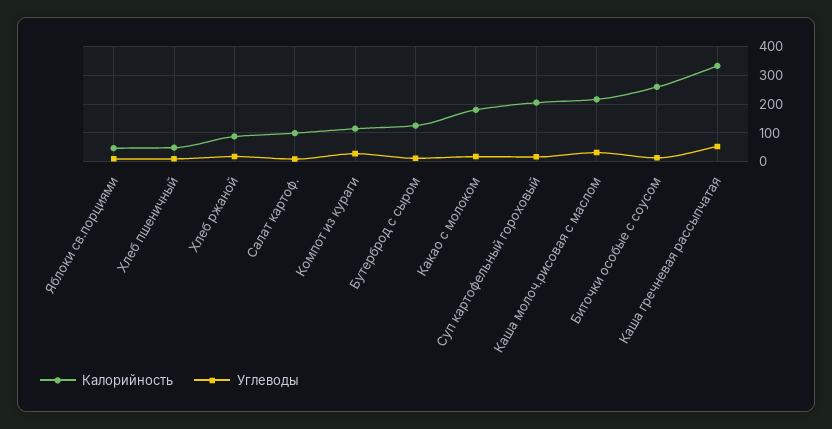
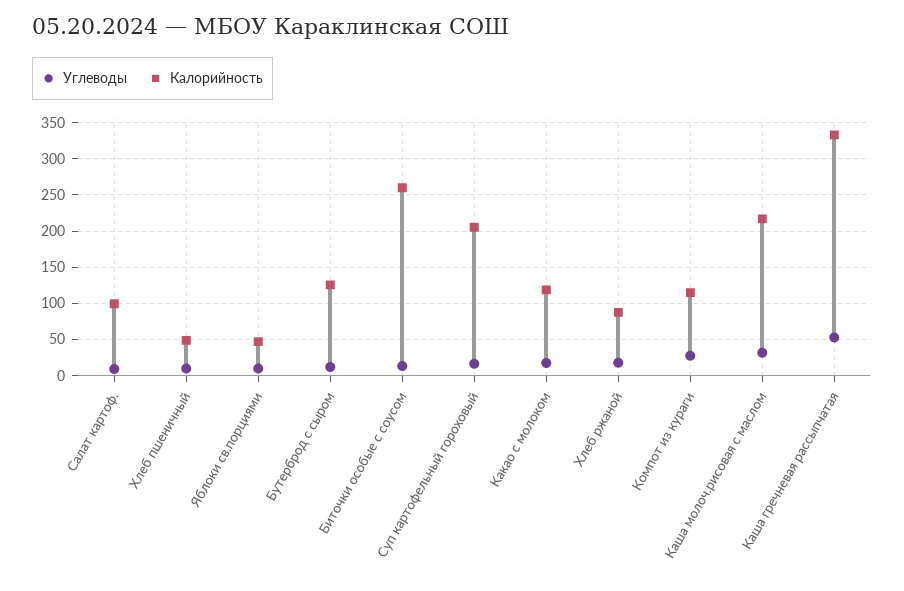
Калорийность, Какао с молоком: 175 -> 120

